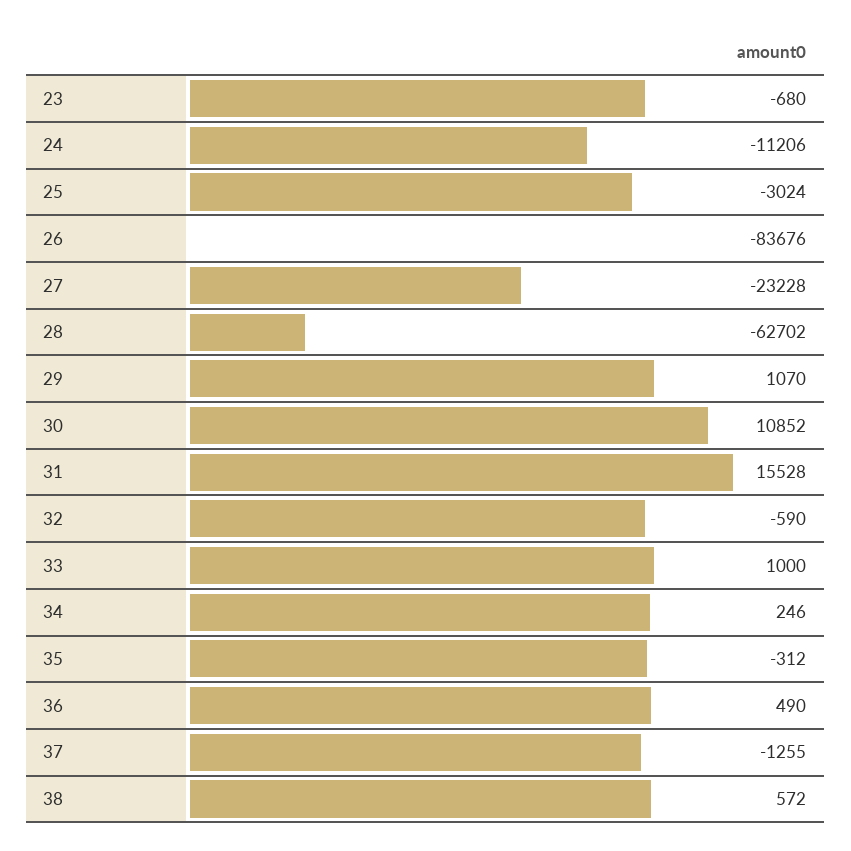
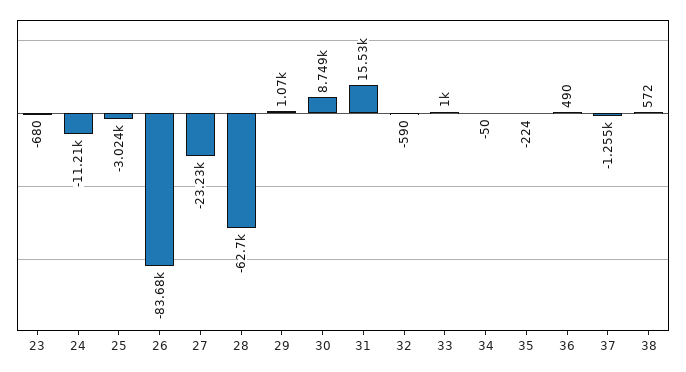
30: 10852 -> 8749
34: 246 -> -50
35: -312 -> -224

